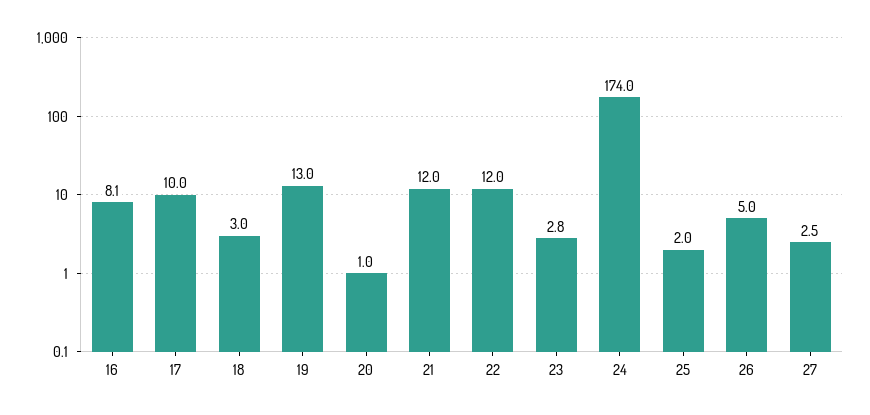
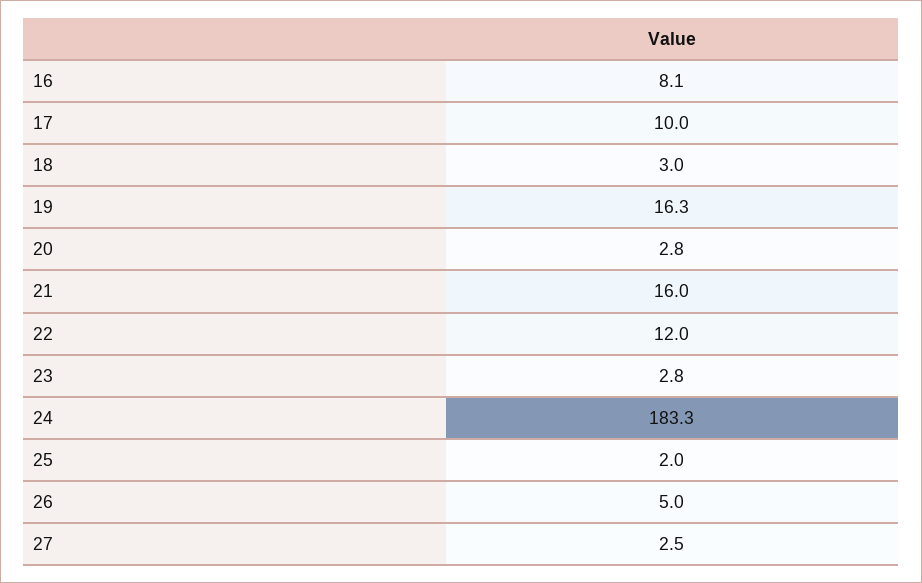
19: 13 -> 16.3
20: 1 -> 2.8
21: 12 -> 16
24: 174 -> 183.3

